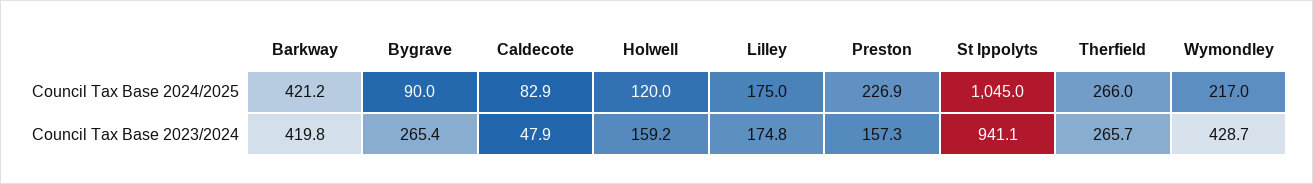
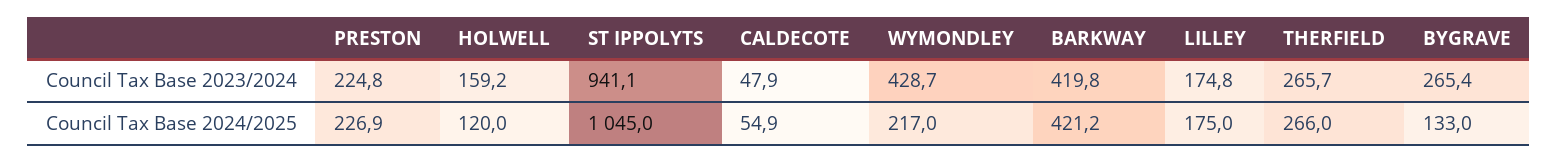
Bygrave, Council Tax Base 2024/2025: 90 -> 133
Caldecote, Council Tax Base 2024/2025: 82.9 -> 54.9
Preston, Council Tax Base 2023/2024: 157.3 -> 224.8

